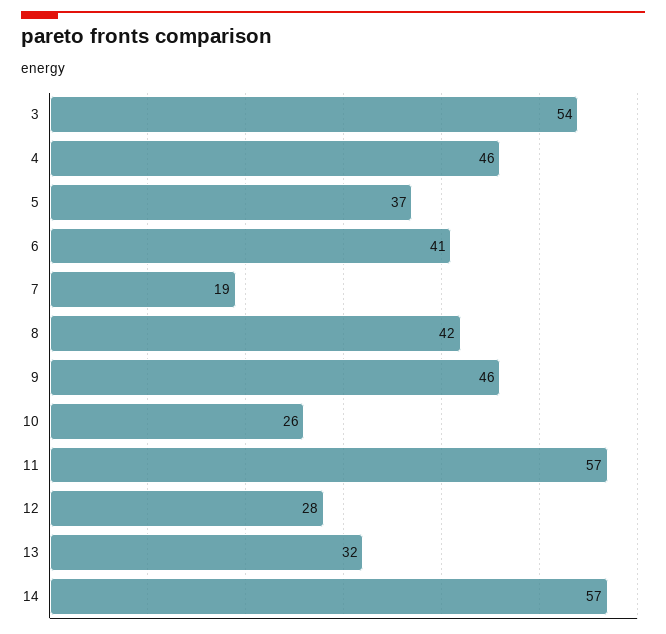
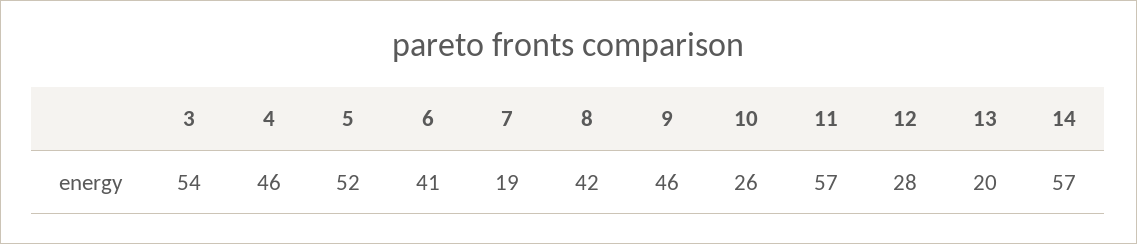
5: 37 -> 52
13: 32 -> 20

